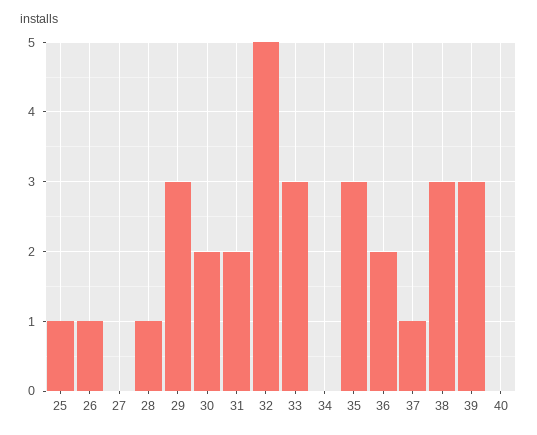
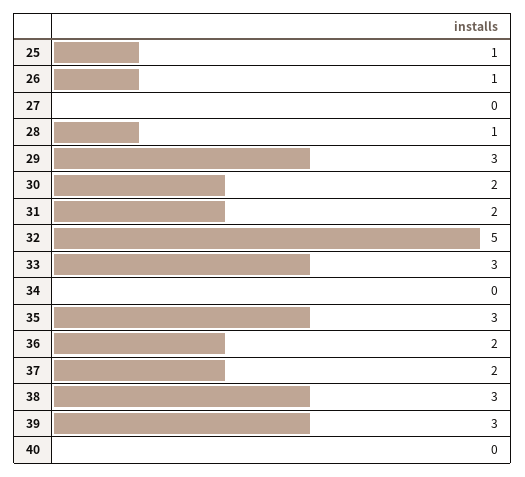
37: 1 -> 2

